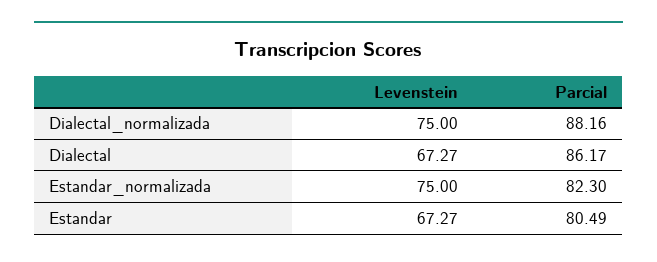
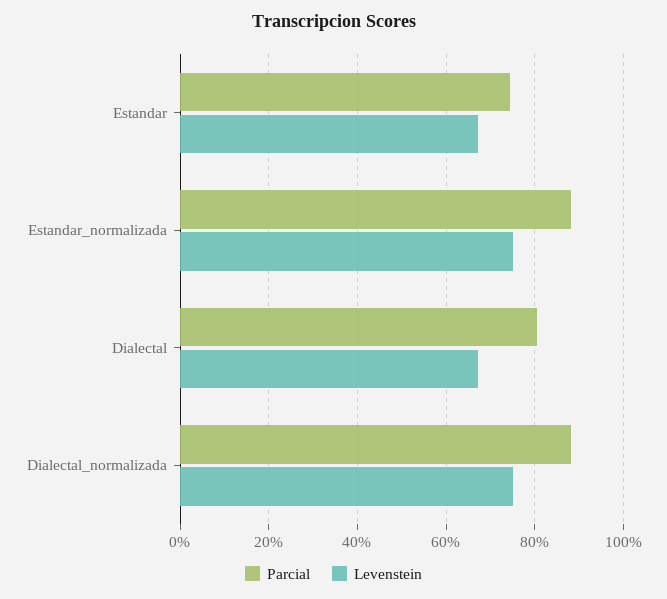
Parcial, Dialectal: 86.17 -> 80
Parcial, Estandar_normalizada: 82.3 -> 88
Parcial, Estandar: 80.49 -> 74

